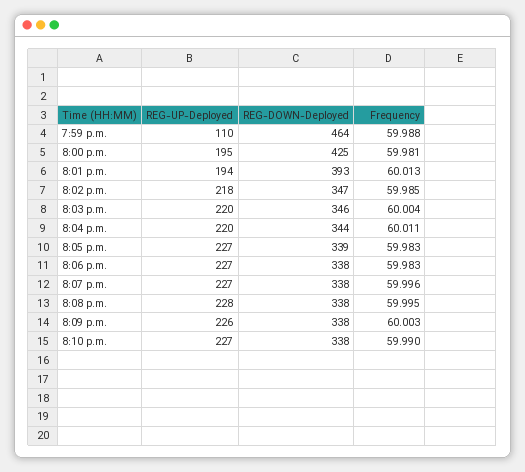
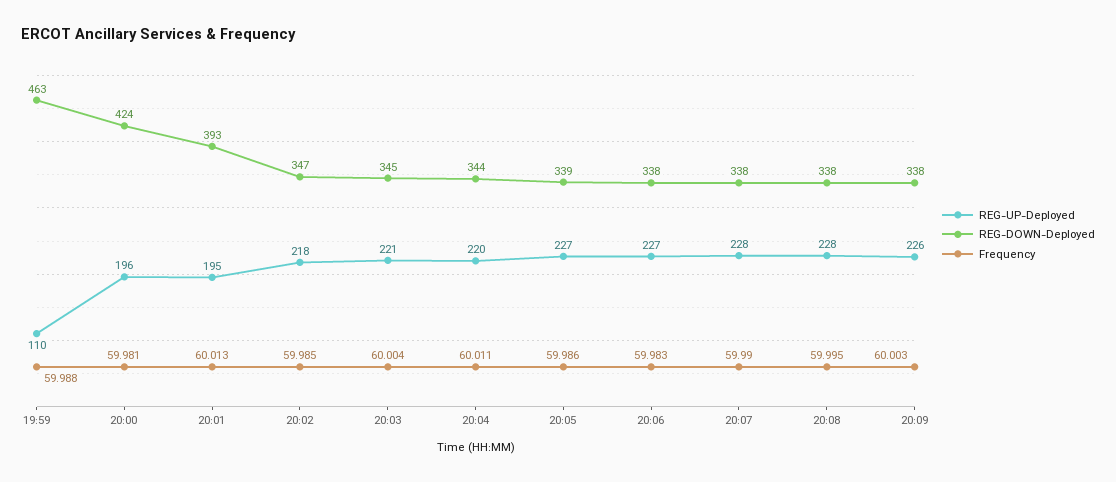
REG-DOWN-Deployed, 7:59 p.m.: 464 -> 463
REG-UP-Deployed, 8:00 p.m.: 195 -> 196
REG-DOWN-Deployed, 8:00 p.m.: 425 -> 424
REG-UP-Deployed, 8:01 p.m.: 194 -> 195
REG-UP-Deployed, 8:03 p.m.: 220 -> 221
REG-DOWN-Deployed, 8:03 p.m.: 346 -> 345
Frequency, 8:05 p.m.: 59.983 -> 59.986
REG-UP-Deployed, 8:07 p.m.: 227 -> 228
Frequency, 8:07 p.m.: 59.996 -> 59.99
REG-UP-Deployed, 8:10 p.m.: 227 -> none
REG-DOWN-Deployed, 8:10 p.m.: 338 -> none
Frequency, 8:10 p.m.: 59.99 -> none

